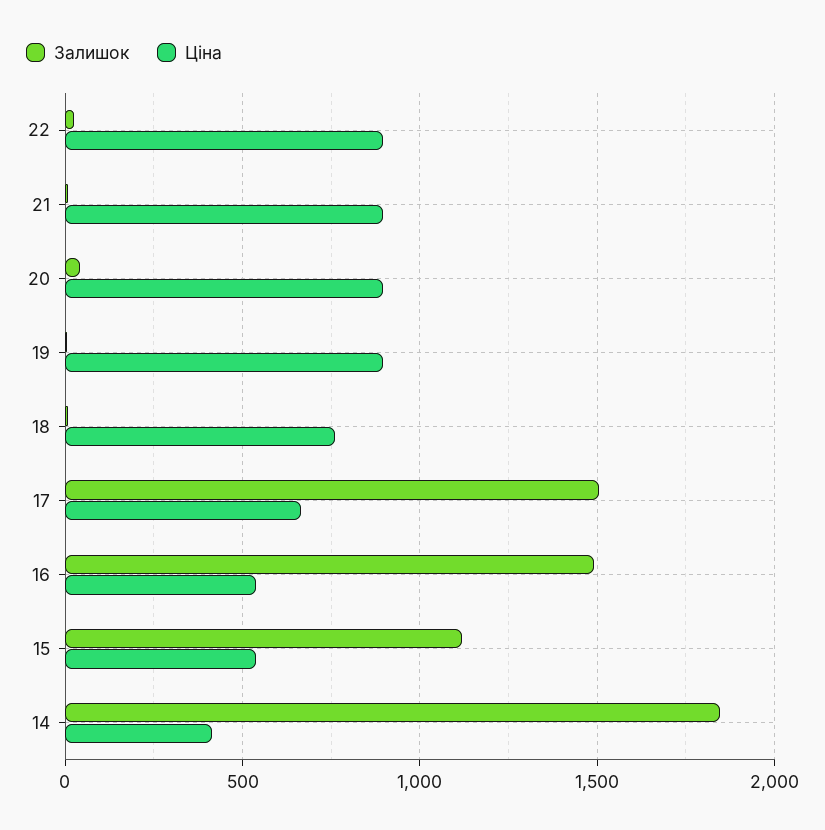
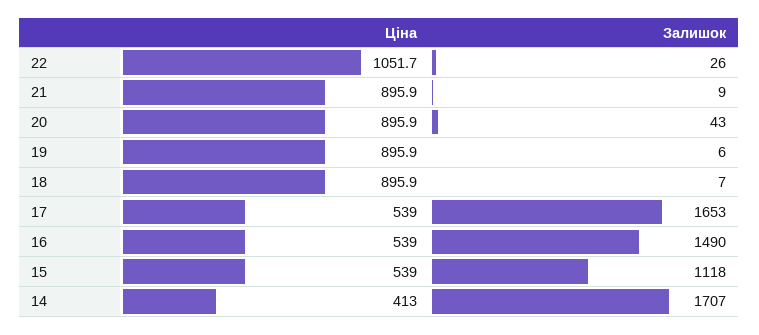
Ціна, 22: 900 -> 1051.7
Ціна, 18: 750 -> 895.9
Залишок, 17: 1500 -> 1653
Ціна, 17: 650 -> 539
Залишок, 14: 1850 -> 1707

